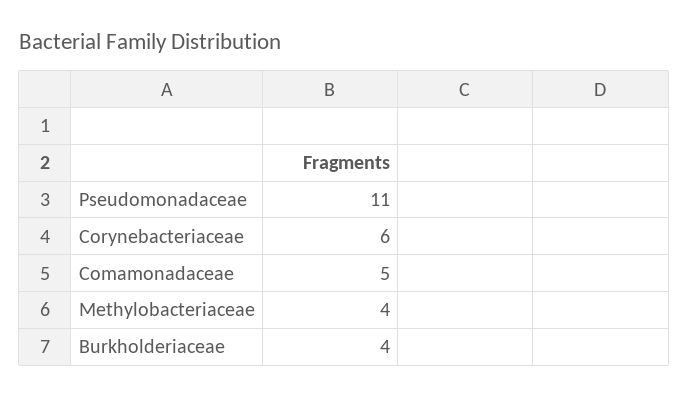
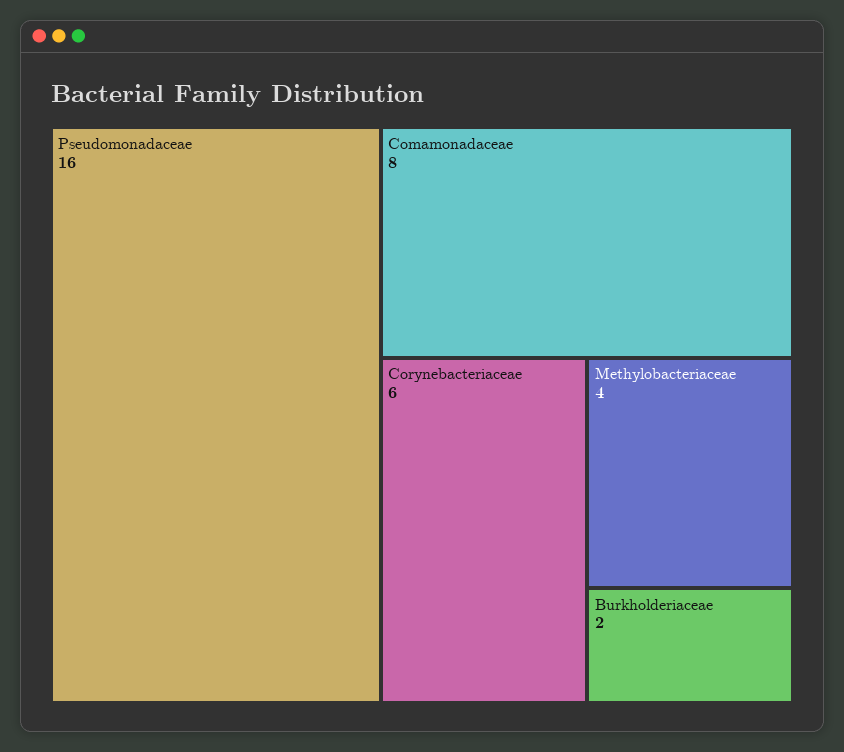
Pseudomonadaceae: 11 -> 16
Comamonadaceae: 5 -> 8
Burkholderiaceae: 4 -> 2

